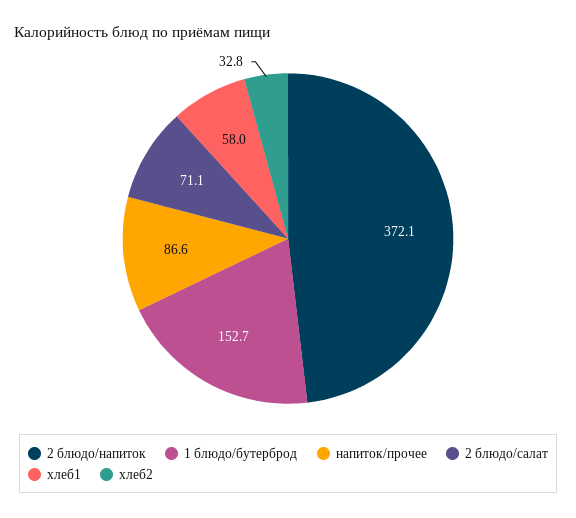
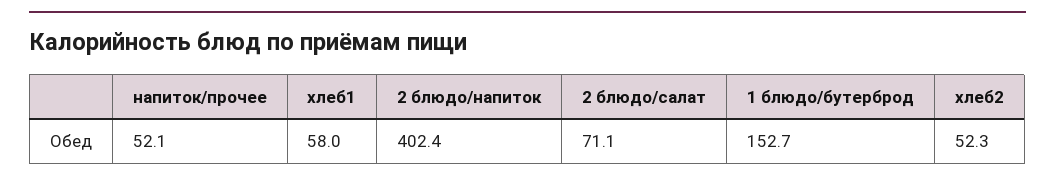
2 блюдо/напиток: 372.1 -> 402.4
напиток/прочее: 86.6 -> 52.1
хлеб2: 32.8 -> 52.3

